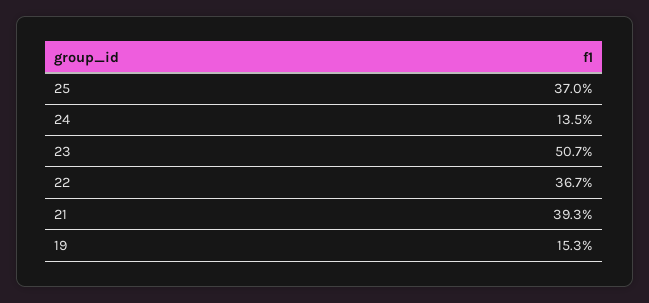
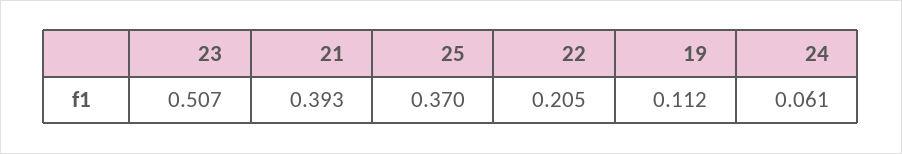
24: 0.135 -> 0.061
22: 0.367 -> 0.205
19: 0.153 -> 0.112

